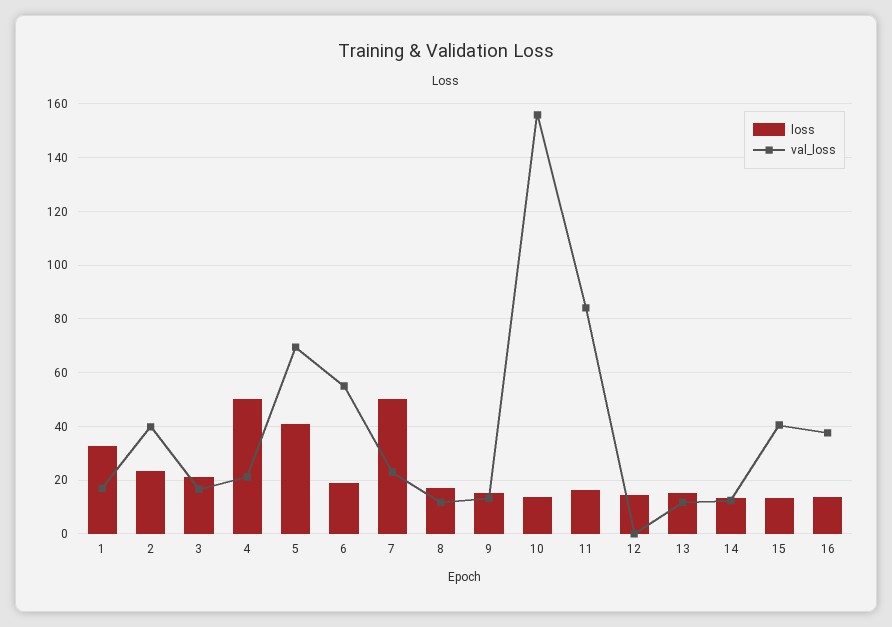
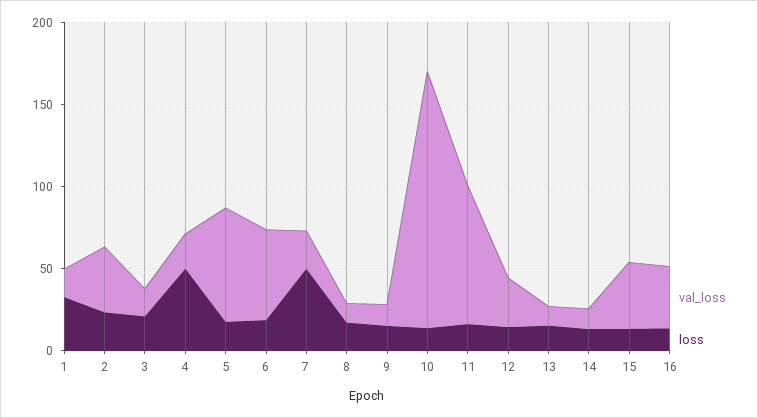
loss, 5: 40 -> 20
val_loss, 12: 0 -> 30

